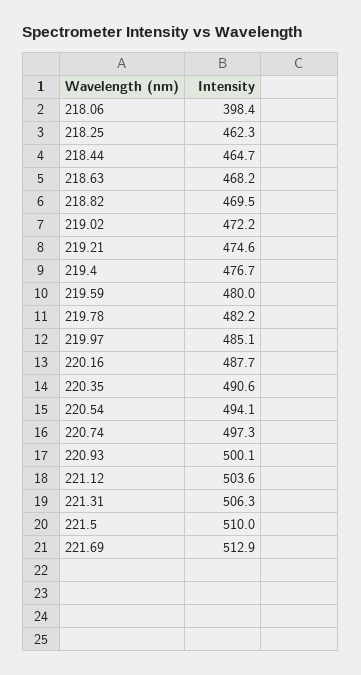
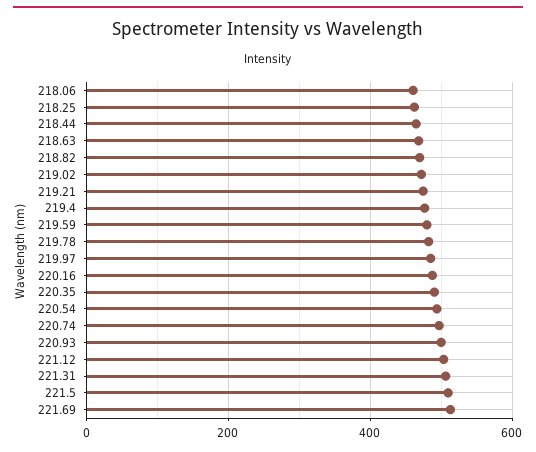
218.06: 398.4 -> 460

